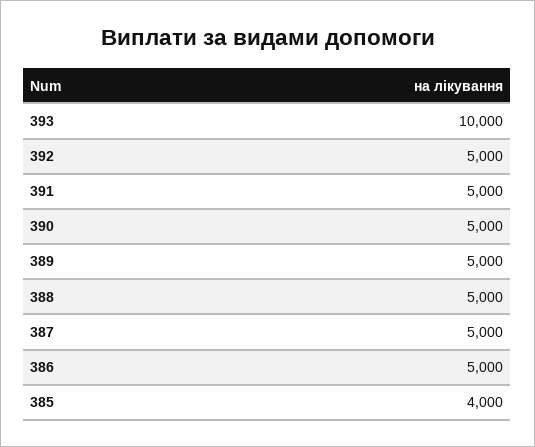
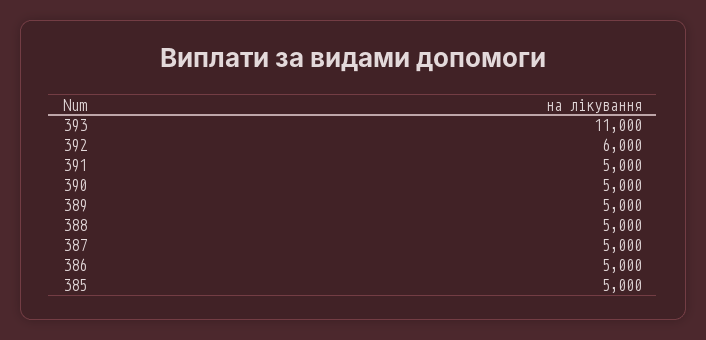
393: 10000 -> 11000
392: 5000 -> 6000
385: 4000 -> 5000

